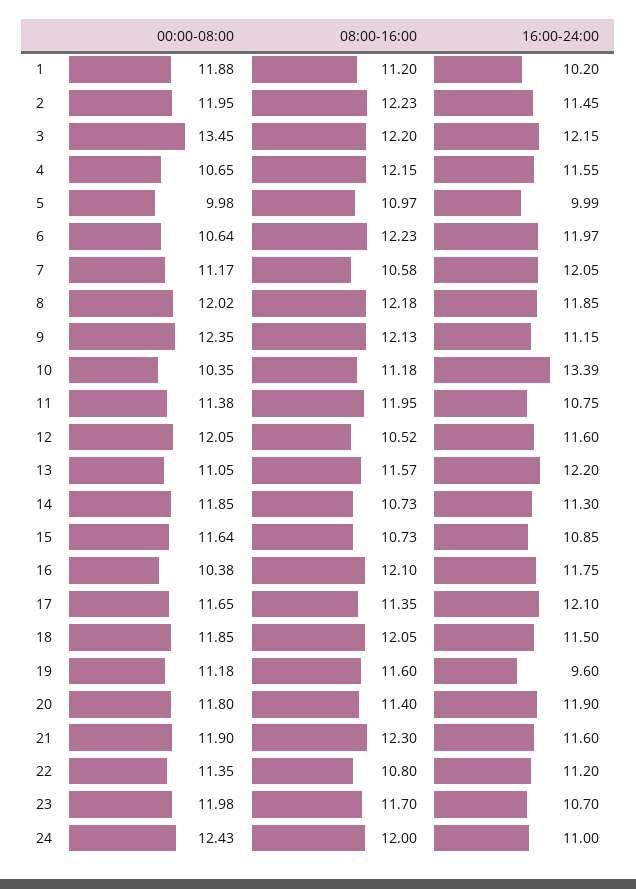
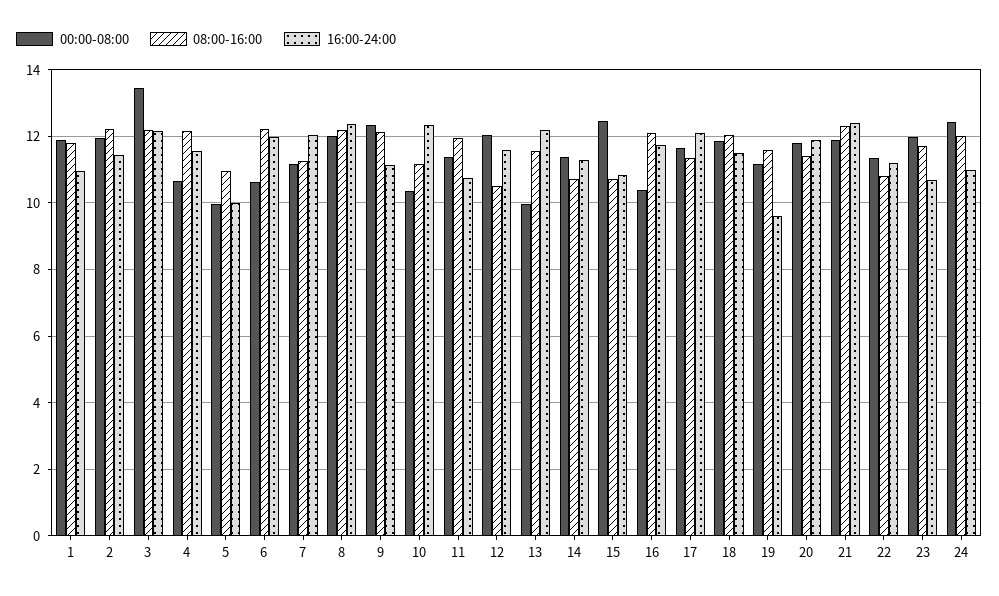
08:00-16:00, 1: 11.2 -> 11.8
16:00-24:00, 1: 10.2 -> 11
08:00-16:00, 7: 10.58 -> 11.2
16:00-24:00, 8: 11.85 -> 12.4
16:00-24:00, 10: 13.39 -> 12.4
00:00-08:00, 13: 11.05 -> 10
00:00-08:00, 14: 11.85 -> 11.4
00:00-08:00, 15: 11.64 -> 12.4
16:00-24:00, 21: 11.6 -> 12.4

